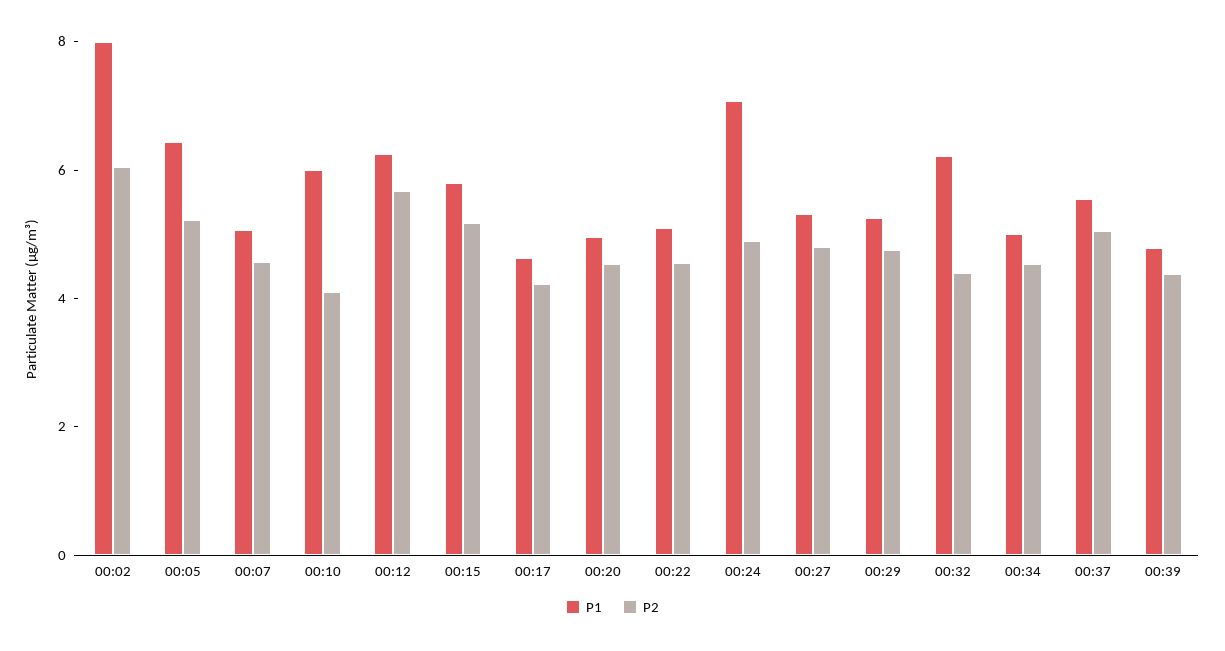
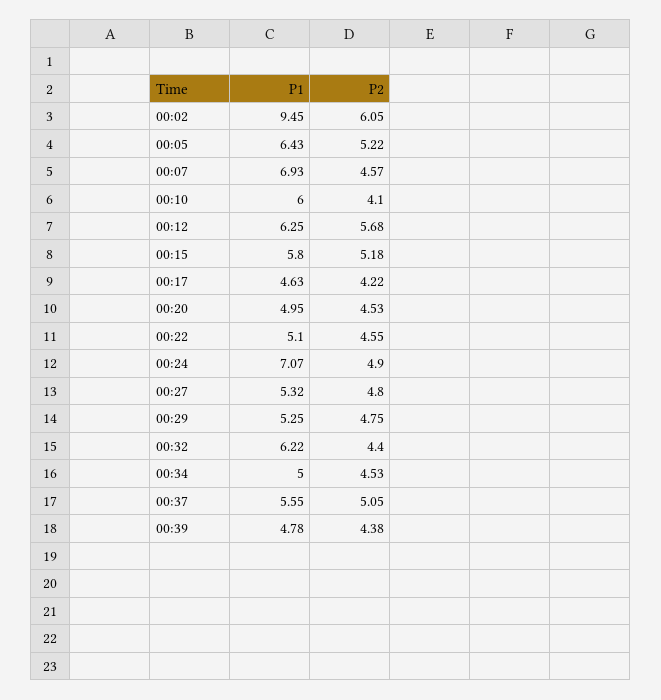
P1, 00:02: 8 -> 9.45
P1, 00:07: 5 -> 6.93

